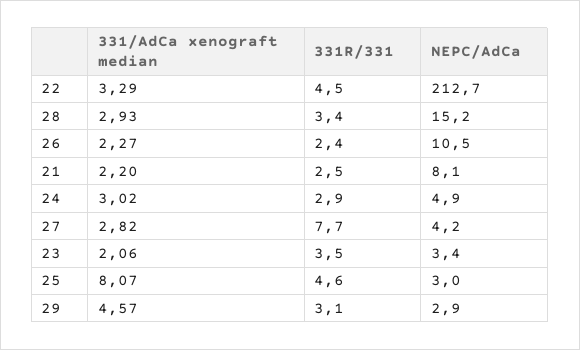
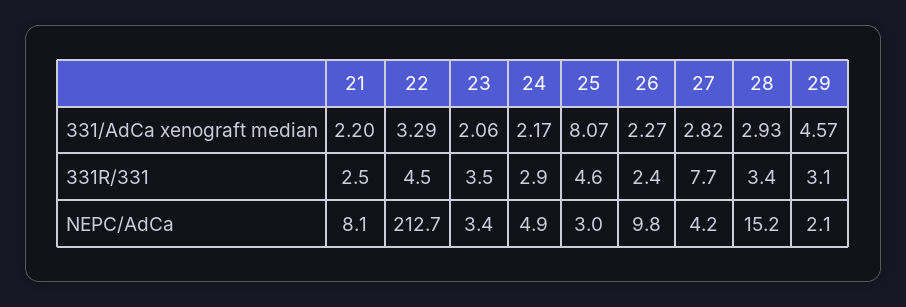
NEPC/AdCa, 26: 10.5 -> 9.8
331/AdCa xenograft median, 24: 3.02 -> 2.17
NEPC/AdCa, 29: 2.9 -> 2.1

